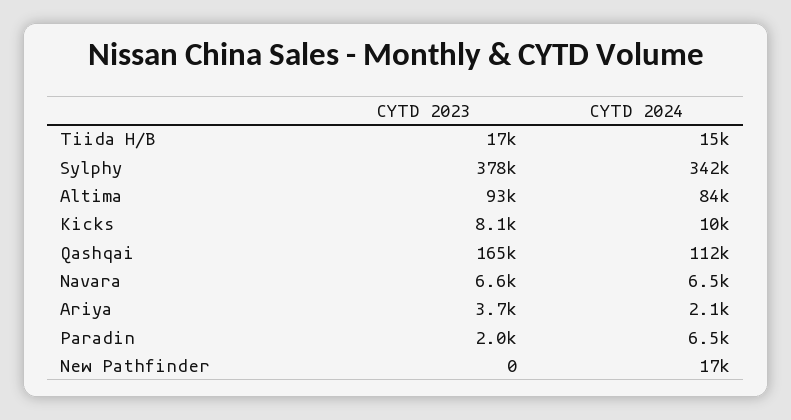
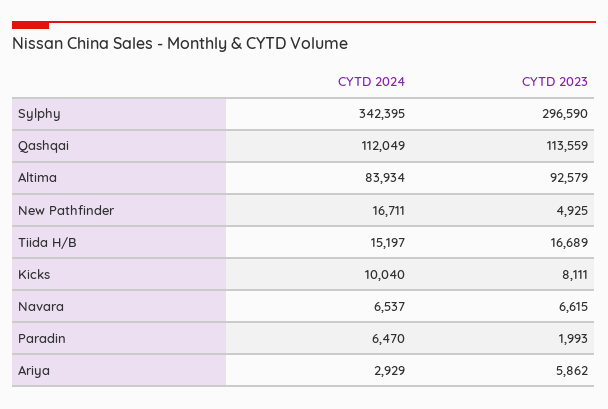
CYTD 2023, Sylphy: 378000 -> 296590
CYTD 2023, Qashqai: 165000 -> 113559
CYTD 2023, Ariya: 3700 -> 5862
CYTD 2024, Ariya: 2100 -> 2929
CYTD 2023, New Pathfinder: 0 -> 4925

